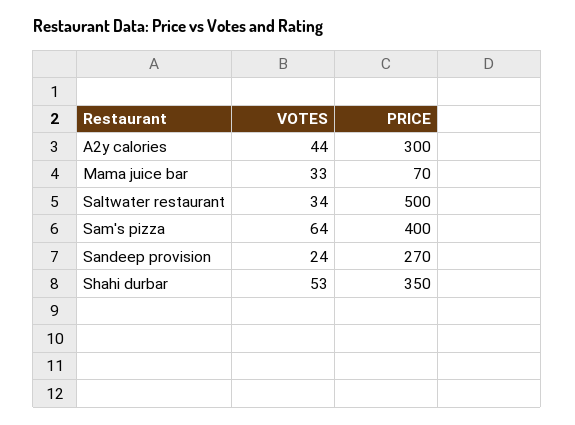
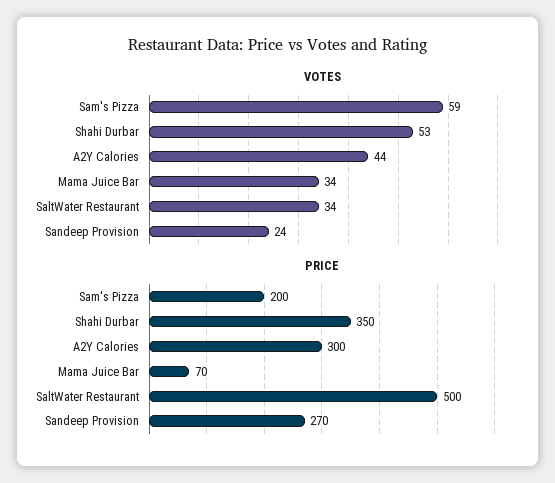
VOTES, Mama juice bar: 33 -> 34
VOTES, Sam's pizza: 64 -> 59
PRICE, Sam's pizza: 400 -> 200

